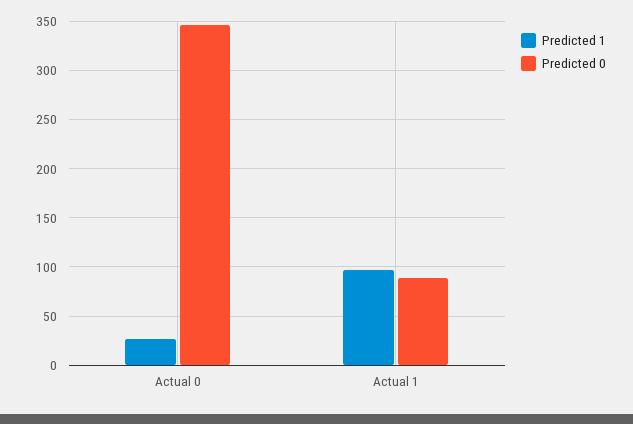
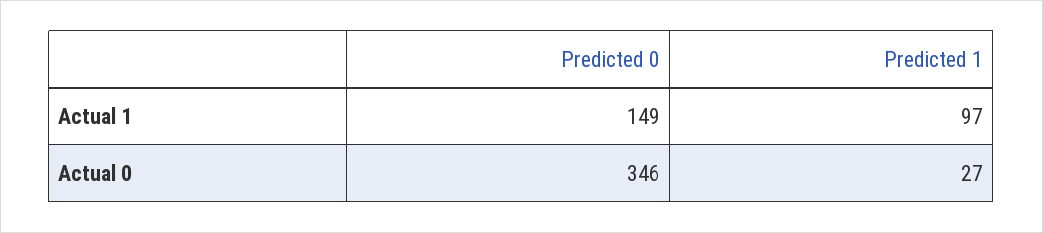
Predicted 0, Actual 1: 90 -> 149

